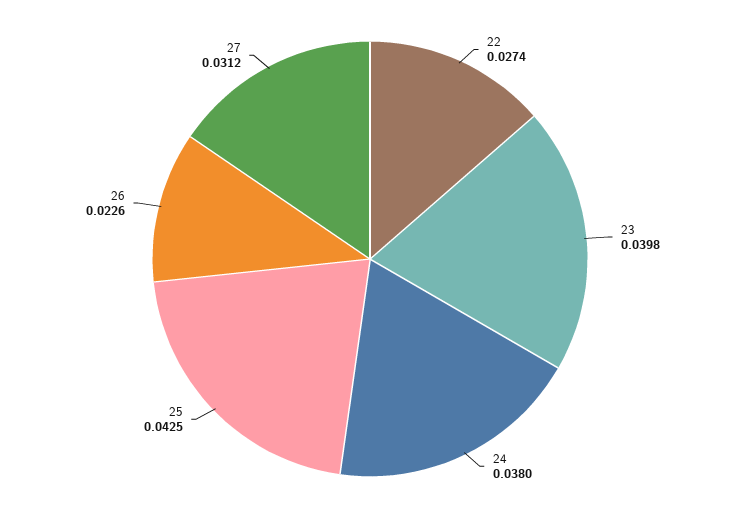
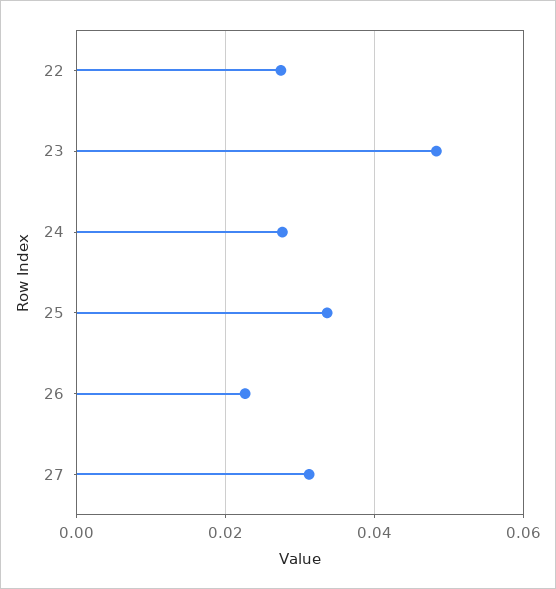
23: 0.0398 -> 0.048
24: 0.038 -> 0.028
25: 0.0425 -> 0.034

